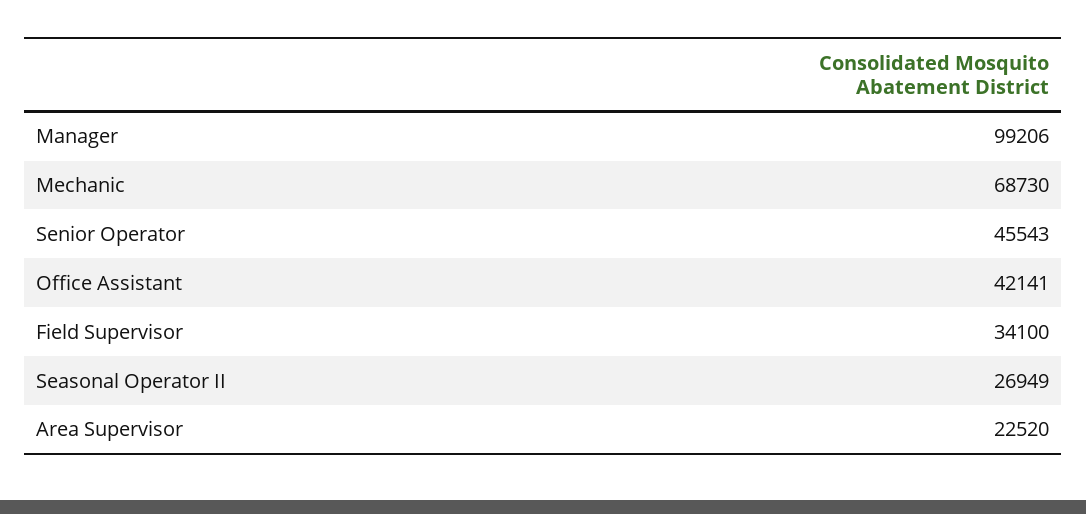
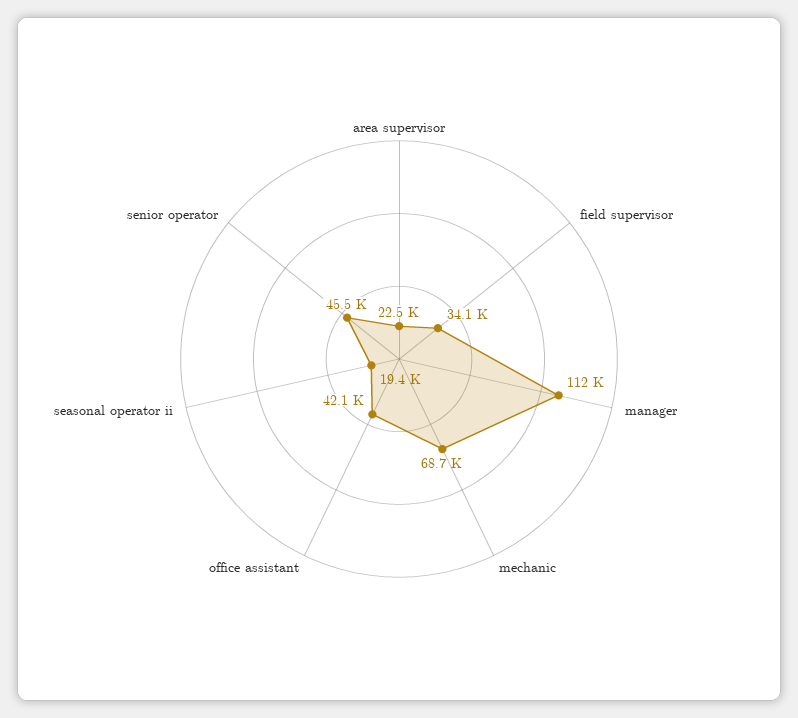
Manager: 99206 -> 112000
Seasonal Operator II: 26949 -> 19400

